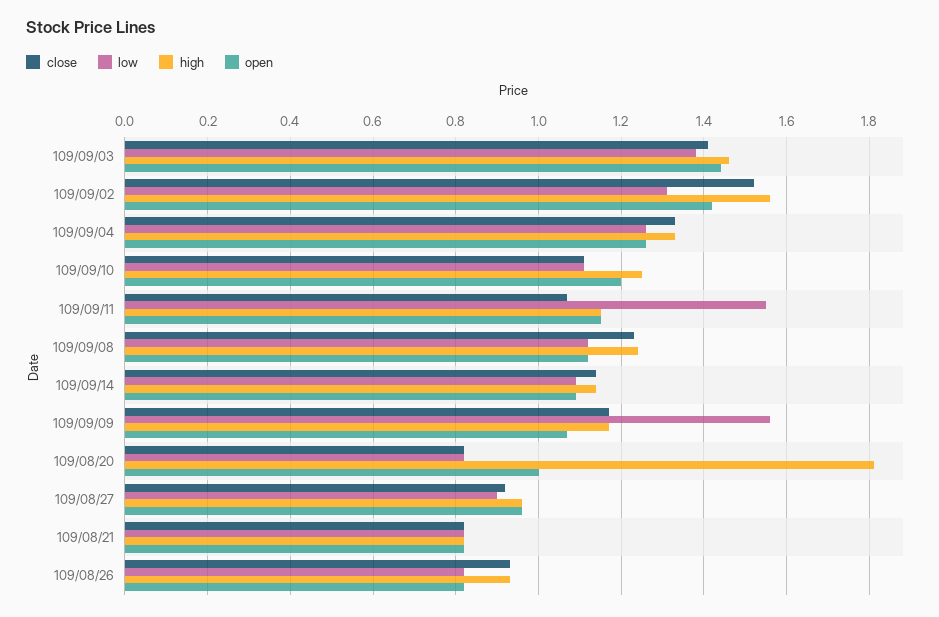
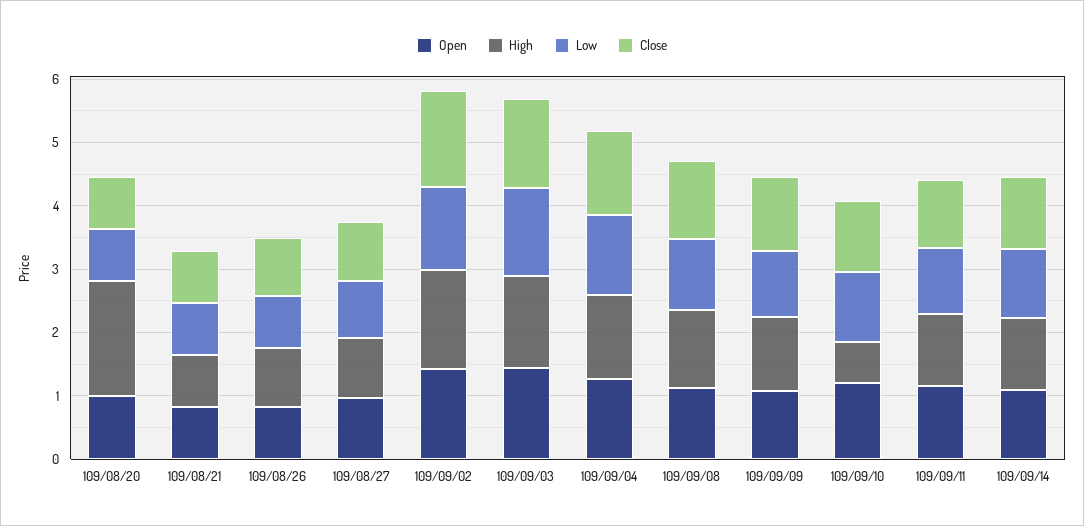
high, 109/09/10: 1.25 -> 0.6
low, 109/09/11: 1.55 -> 1
low, 109/09/09: 1.55 -> 1

